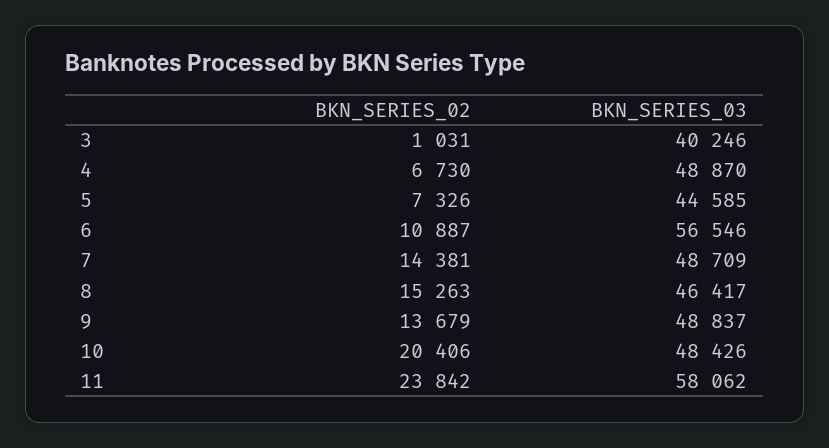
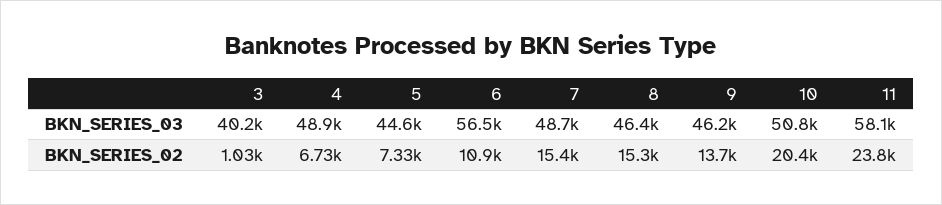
BKN_SERIES_02, 7: 14381 -> 15400
BKN_SERIES_03, 9: 48837 -> 46200
BKN_SERIES_03, 10: 48426 -> 50800

